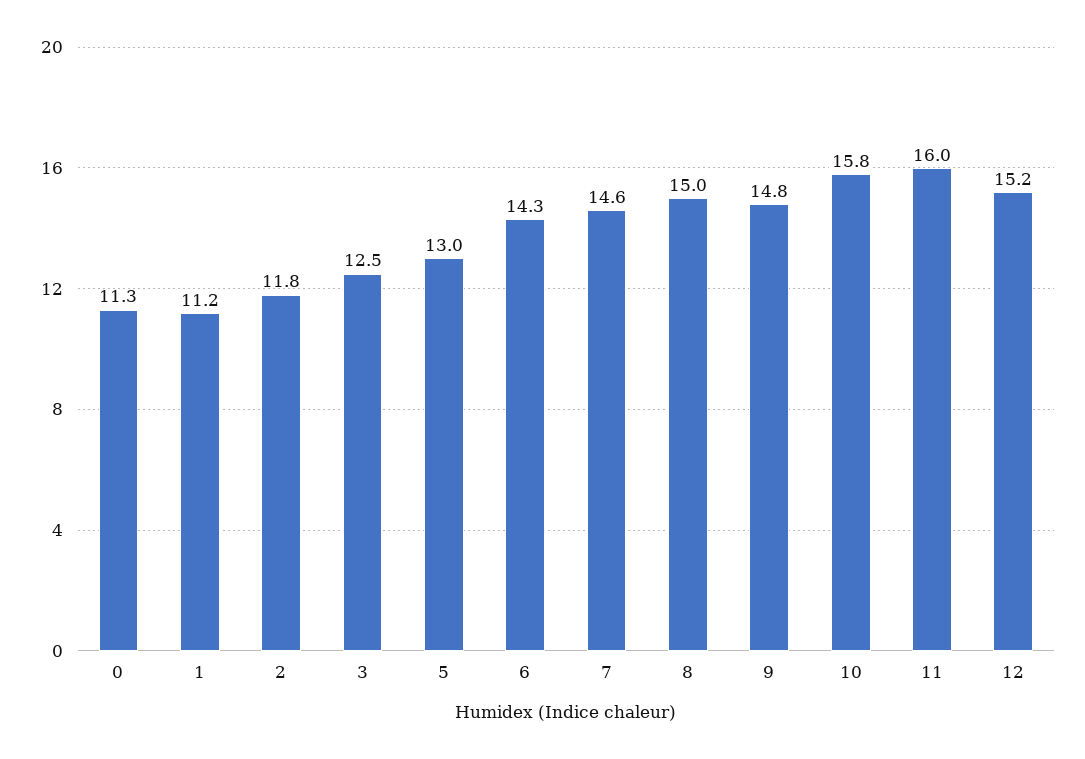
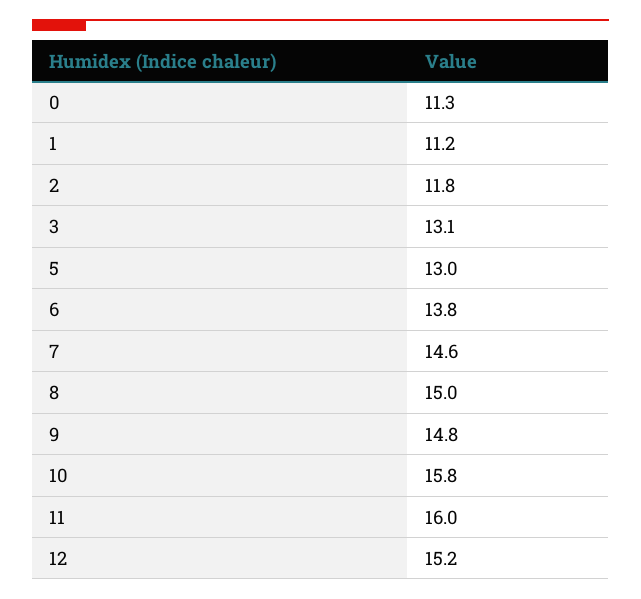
3: 12.5 -> 13.1
6: 14.3 -> 13.8

